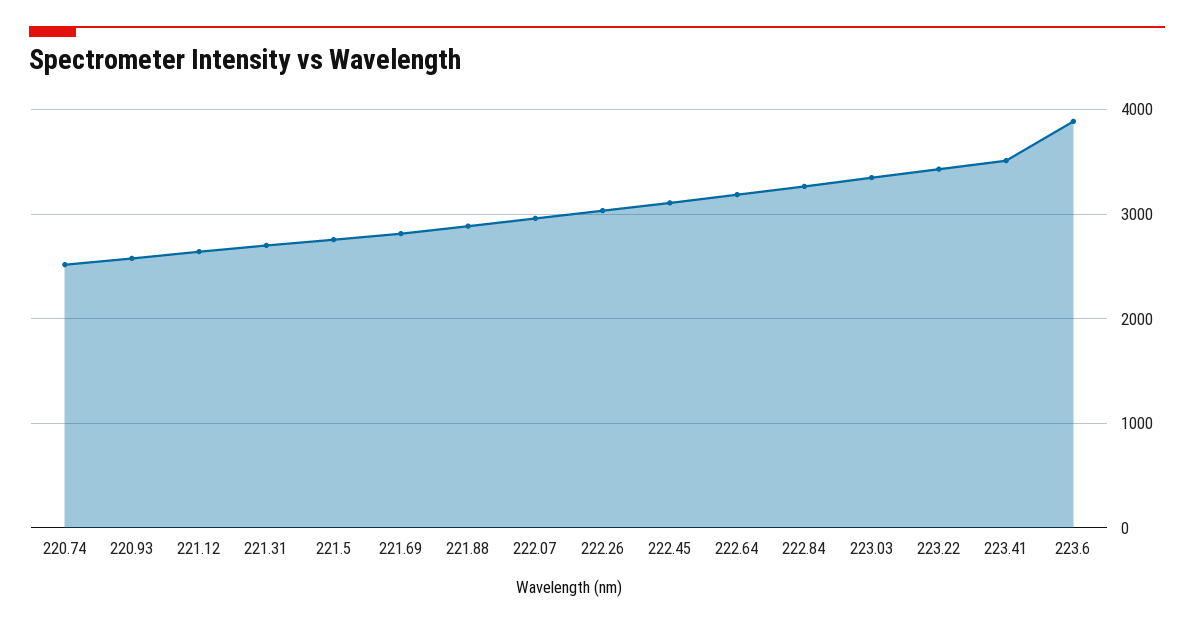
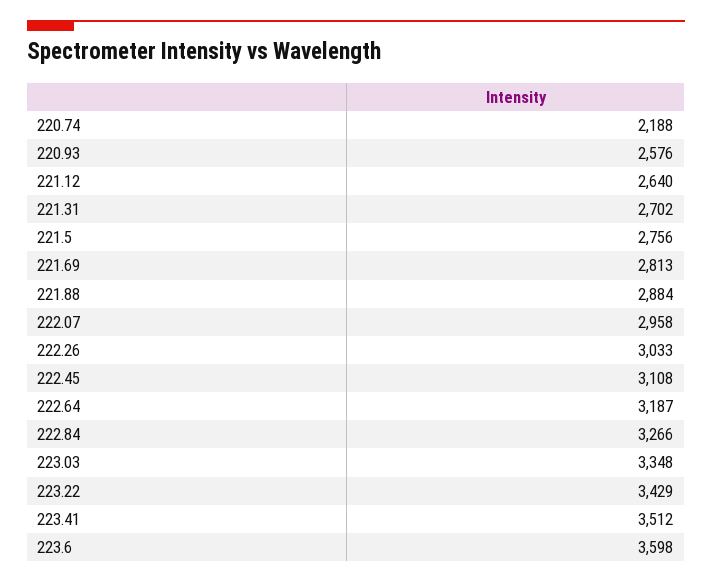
220.74: 2500 -> 2188
223.6: 3900 -> 3598

